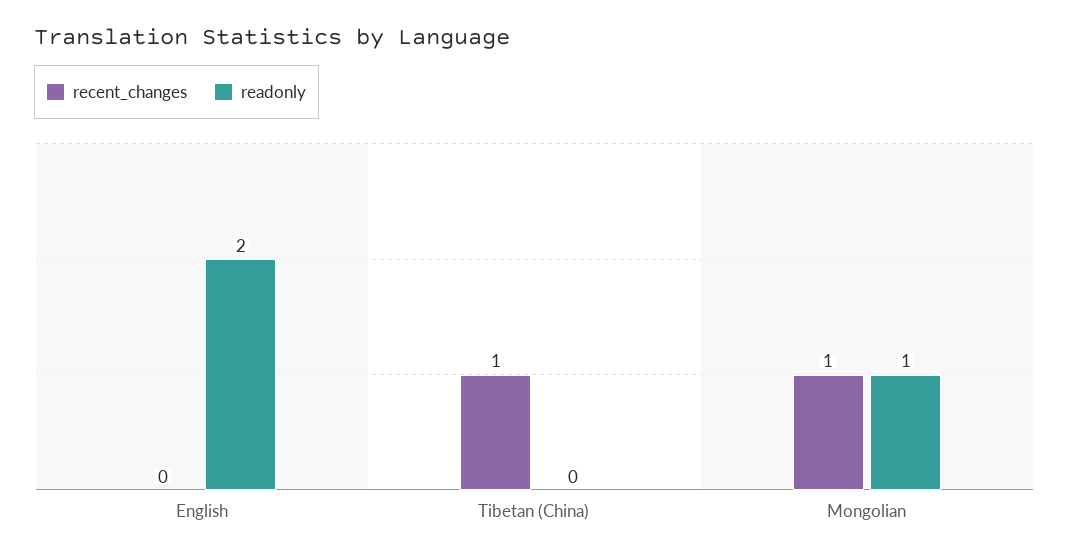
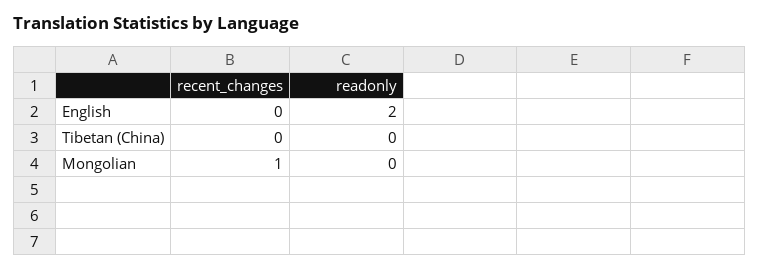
recent_changes, Tibetan (China): 1 -> 0
readonly, Mongolian: 1 -> 0

